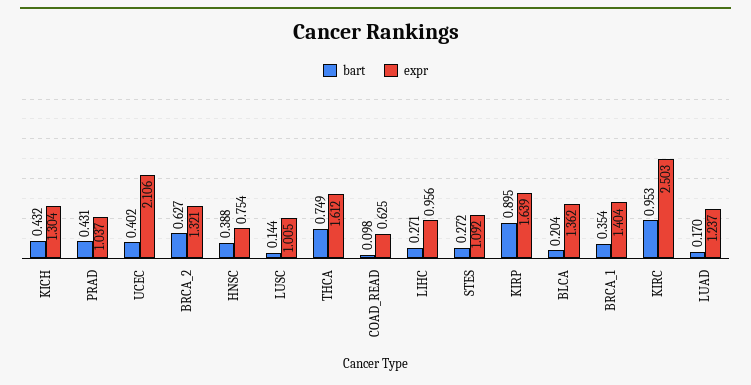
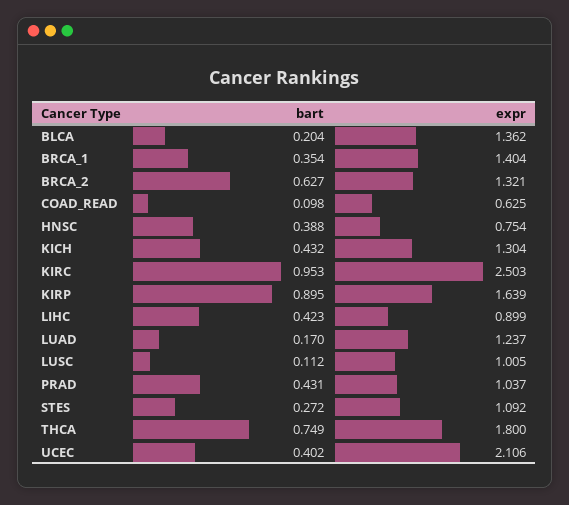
bart, LUSC: 0.144 -> 0.112
expr, THCA: 1.612 -> 1.8
bart, LIHC: 0.271 -> 0.423
expr, LIHC: 0.956 -> 0.899

